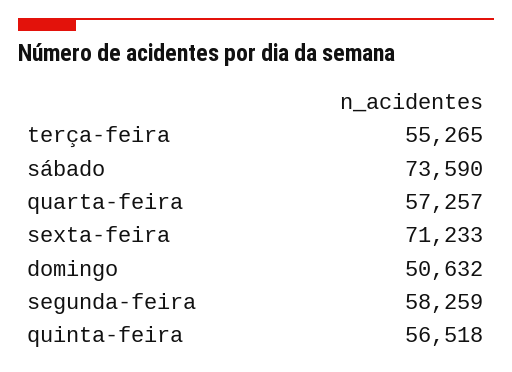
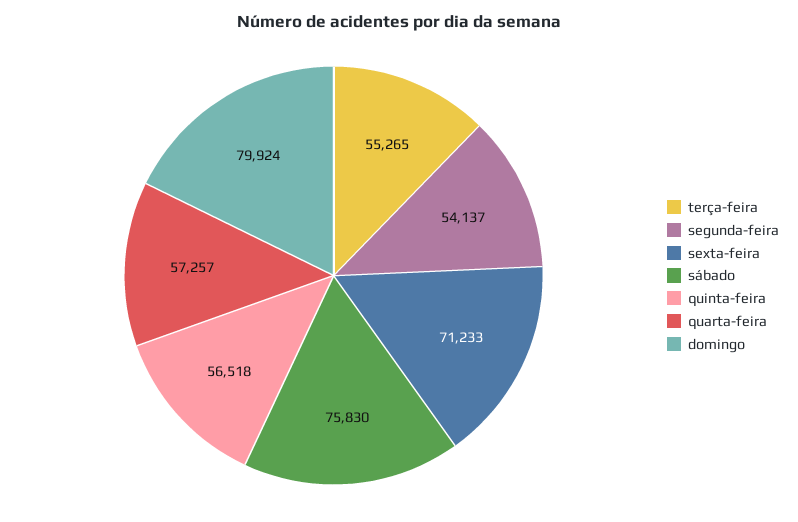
sábado: 73590 -> 75830
domingo: 50632 -> 79924
segunda-feira: 58259 -> 54137

